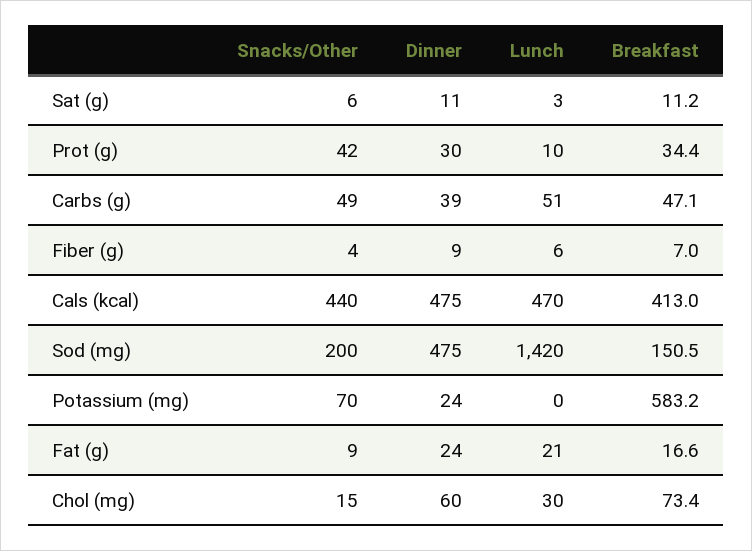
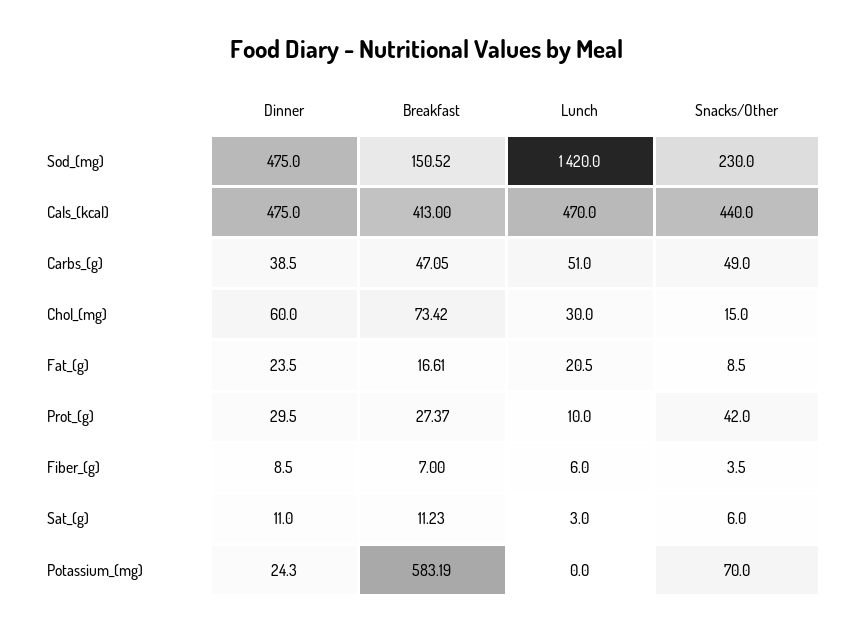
Breakfast, Prot (g): 34.4 -> 27.37
Snacks/Other, Sod (mg): 200 -> 230

